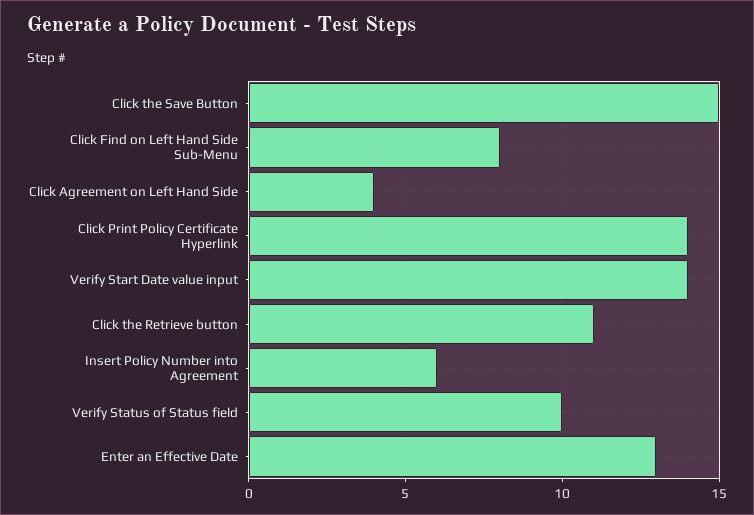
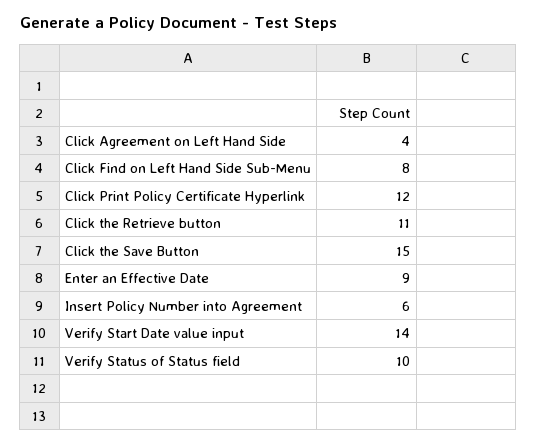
Click Print Policy Certificate Hyperlink: 14 -> 12
Enter an Effective Date: 13 -> 9

